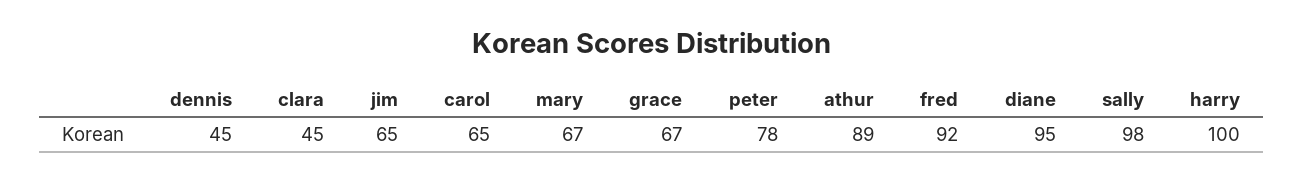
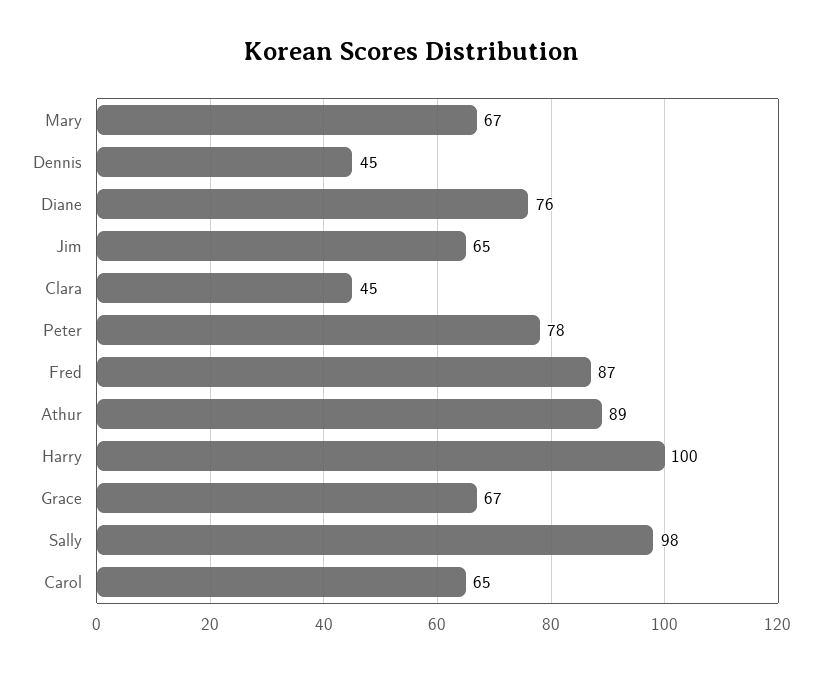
fred: 92 -> 87
diane: 95 -> 76

